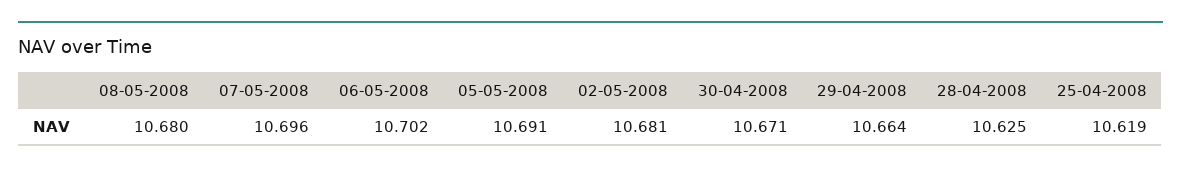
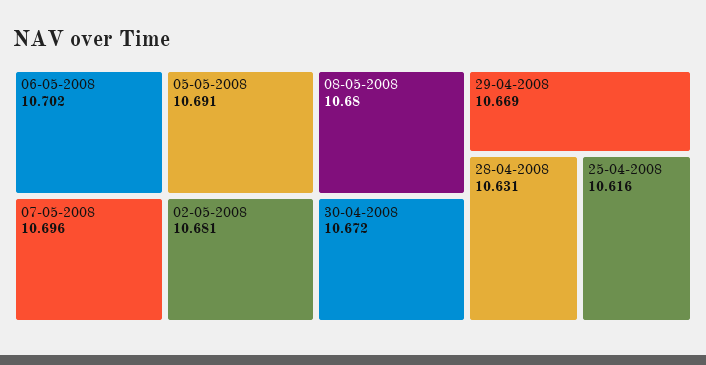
30-04-2008: 10.671 -> 10.672
29-04-2008: 10.664 -> 10.669
28-04-2008: 10.625 -> 10.631
25-04-2008: 10.619 -> 10.616

